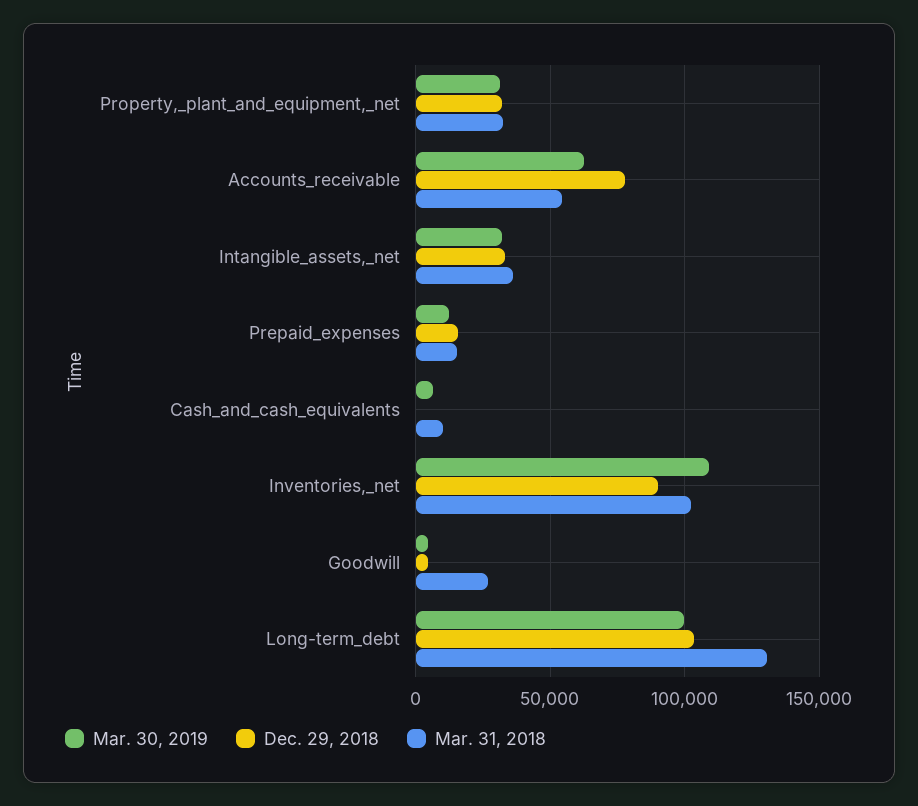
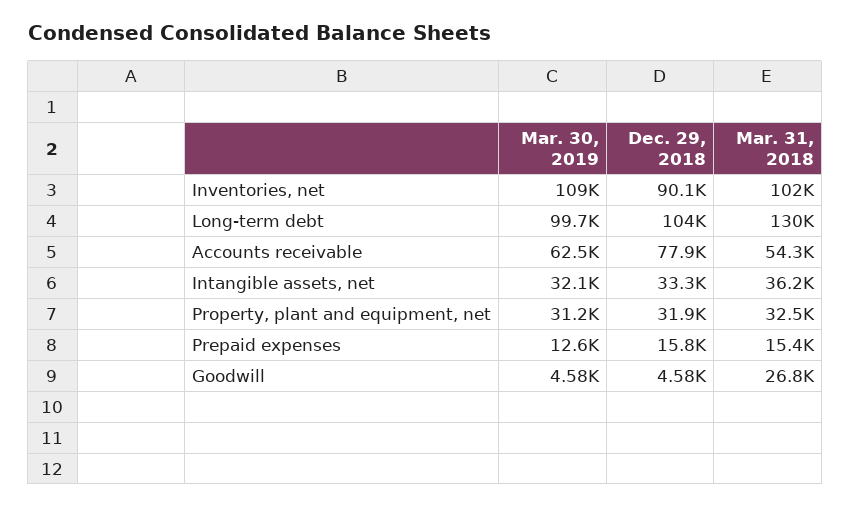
Mar. 30, 2019, Cash_and_cash_equivalents: 5000 -> none
Dec. 29, 2018, Cash_and_cash_equivalents: 0 -> none
Mar. 31, 2018, Cash_and_cash_equivalents: 10000 -> none

